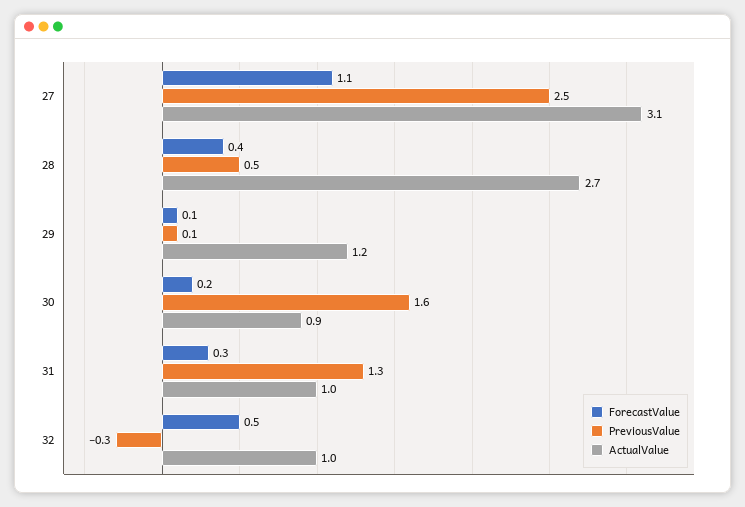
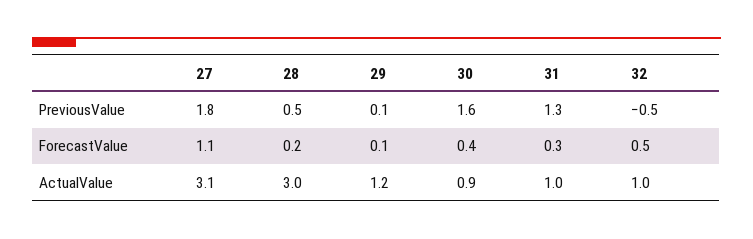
PreviousValue, 27: 2.5 -> 1.8
ForecastValue, 28: 0.4 -> 0.2
ActualValue, 28: 2.7 -> 3
ForecastValue, 30: 0.2 -> 0.4
PreviousValue, 32: -0.3 -> -0.5

